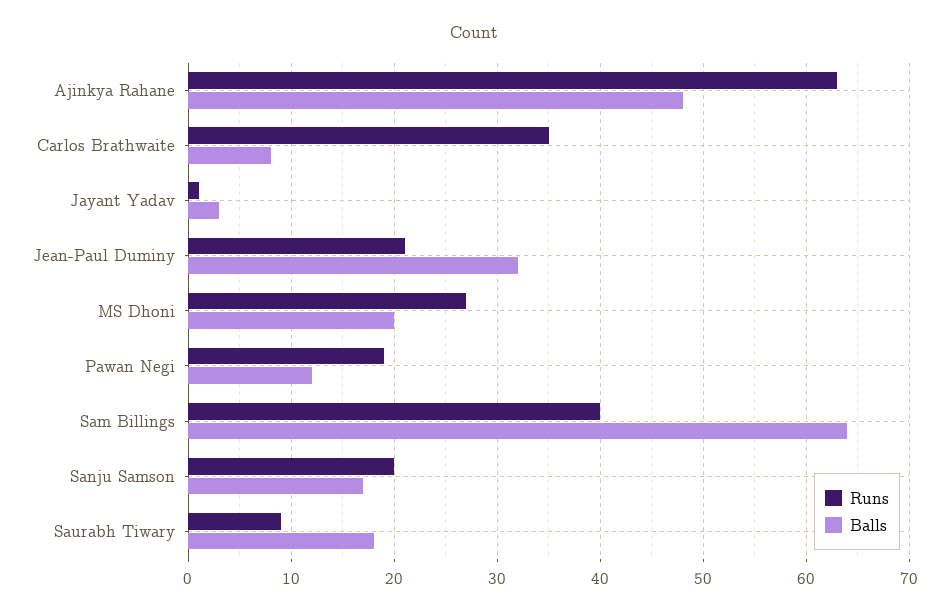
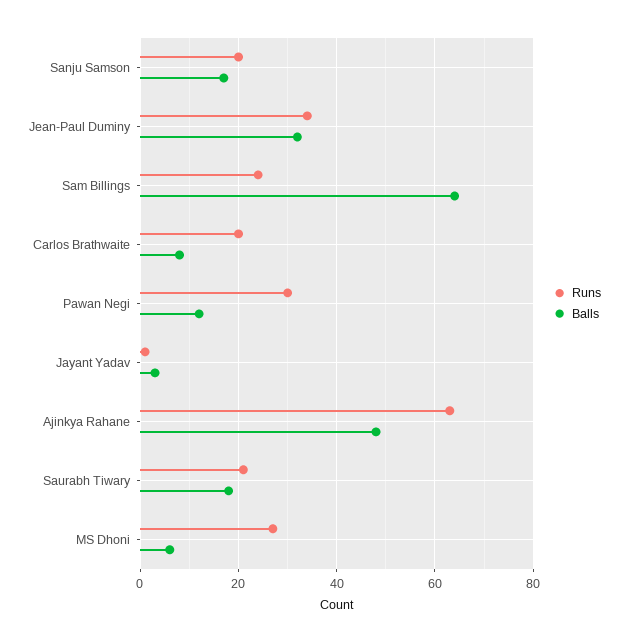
Runs, Carlos Brathwaite: 35 -> 20
Runs, Jean-Paul Duminy: 21 -> 35
Balls, MS Dhoni: 20 -> 5
Runs, Pawan Negi: 19 -> 30
Runs, Sam Billings: 40 -> 25
Runs, Saurabh Tiwary: 9 -> 20

